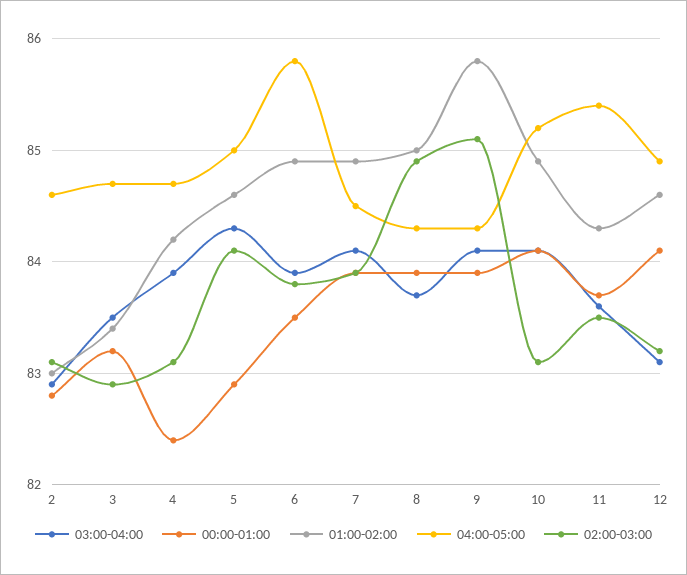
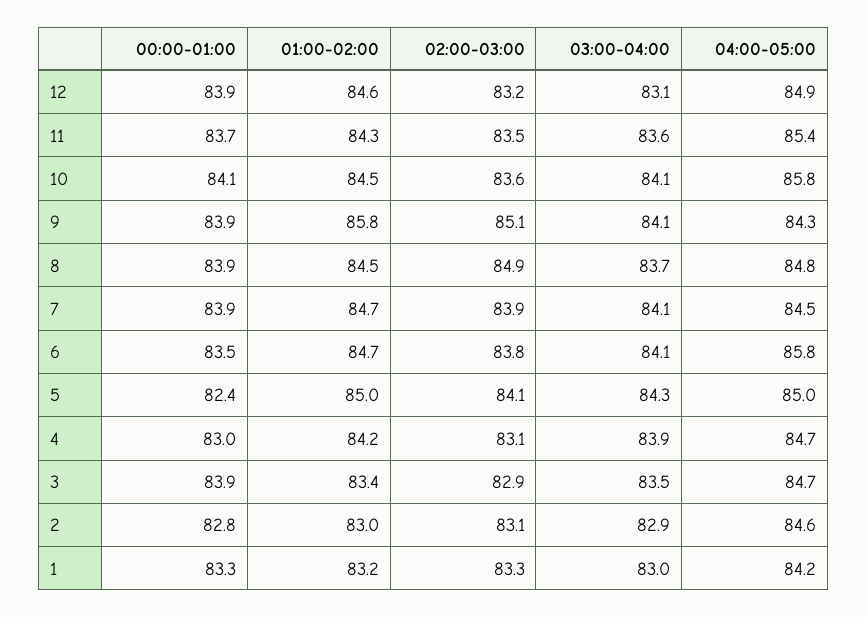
00:00-01:00, 3: 83.2 -> 83.9
00:00-01:00, 4: 82.4 -> 83
00:00-01:00, 5: 82.9 -> 82.4
01:00-02:00, 5: 84.6 -> 85
03:00-04:00, 6: 83.9 -> 84.1
01:00-02:00, 6: 84.9 -> 84.7
01:00-02:00, 7: 84.9 -> 84.7
01:00-02:00, 8: 85 -> 84.5
04:00-05:00, 8: 84.3 -> 84.8
01:00-02:00, 10: 84.9 -> 84.5
04:00-05:00, 10: 85.2 -> 85.8
02:00-03:00, 10: 83.1 -> 83.6
00:00-01:00, 12: 84.1 -> 83.9
00:00-01:00, 1: none -> 83.3
01:00-02:00, 1: none -> 83.2
02:00-03:00, 1: none -> 83.3
03:00-04:00, 1: none -> 83
04:00-05:00, 1: none -> 84.2

